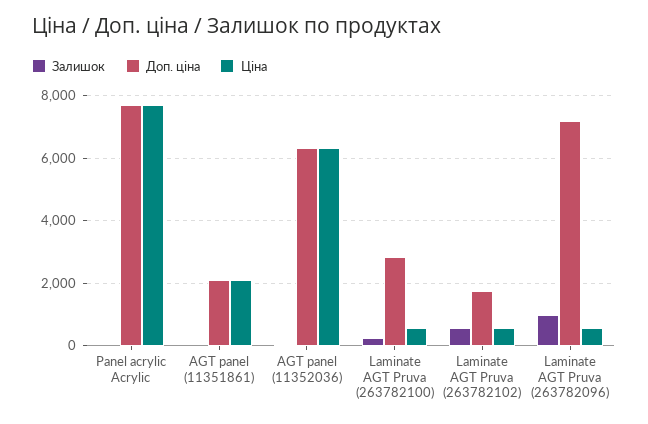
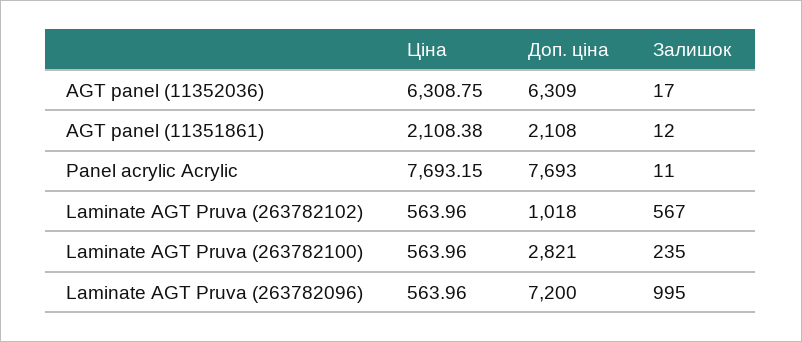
Доп. ціна, Laminate AGT Pruva (263782102): 1800 -> 1018

